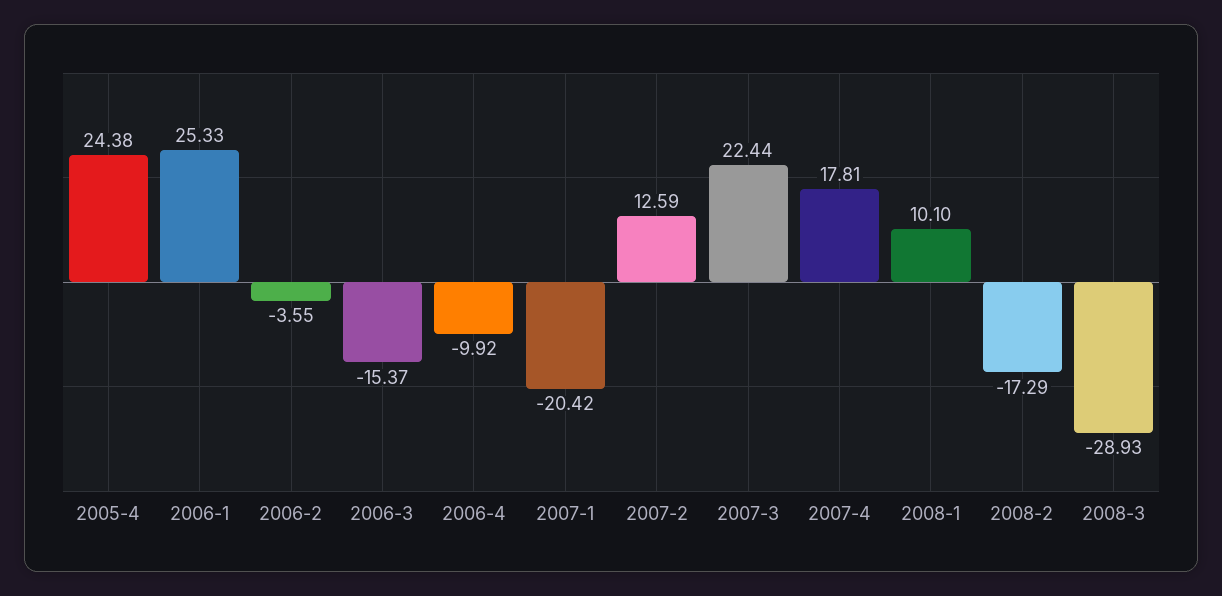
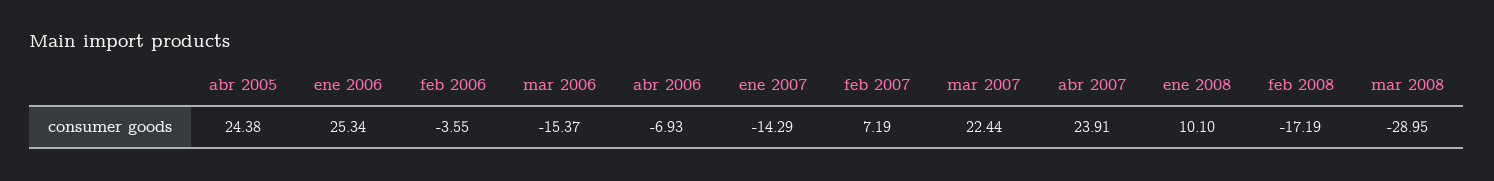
2006-1: 25.33 -> 25.34
2006-4: -9.92 -> -6.93
2007-1: -20.42 -> -14.29
2007-2: 12.59 -> 7.19
2007-4: 17.81 -> 23.91
2008-2: -17.29 -> -17.19
2008-3: -28.93 -> -28.95

